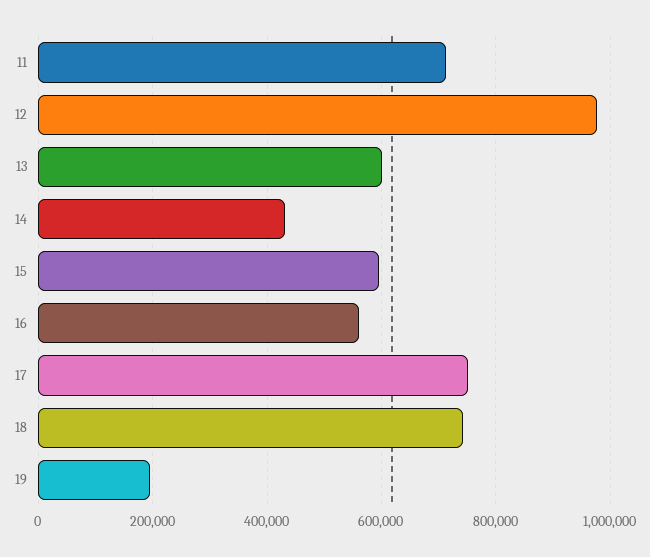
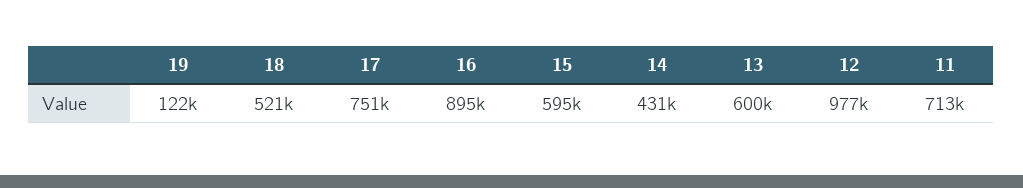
16: 560000 -> 895000
18: 740000 -> 521000
19: 200000 -> 122000

